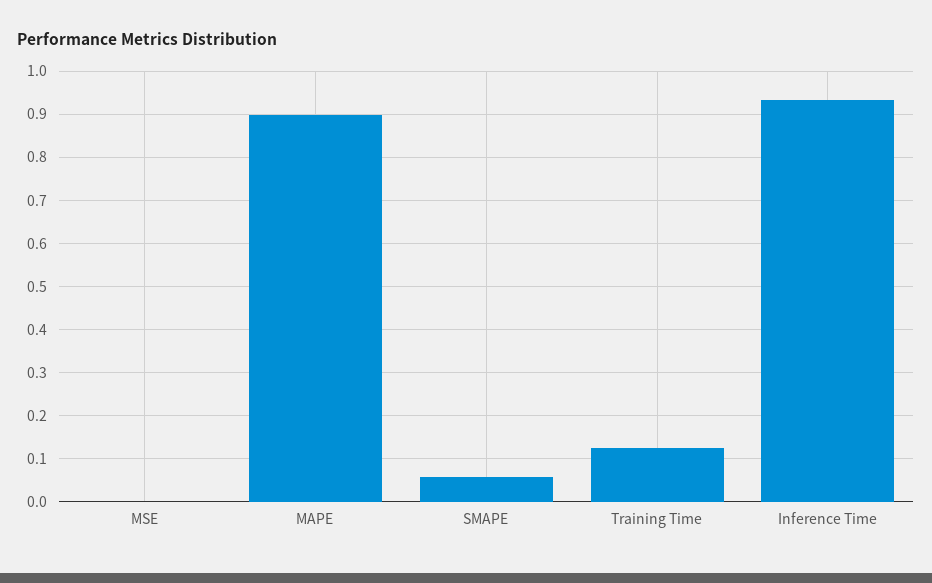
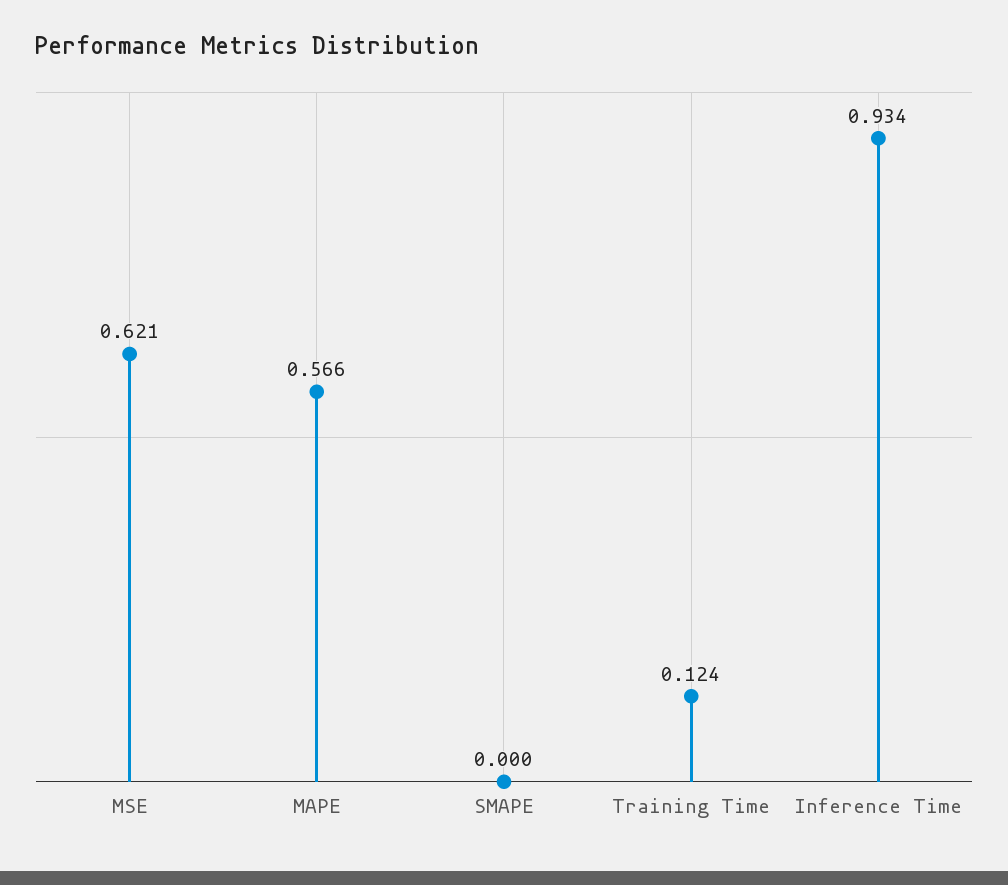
MSE: 0 -> 0.621
MAPE: 0.9 -> 0.566
SMAPE: 0.06 -> 0

